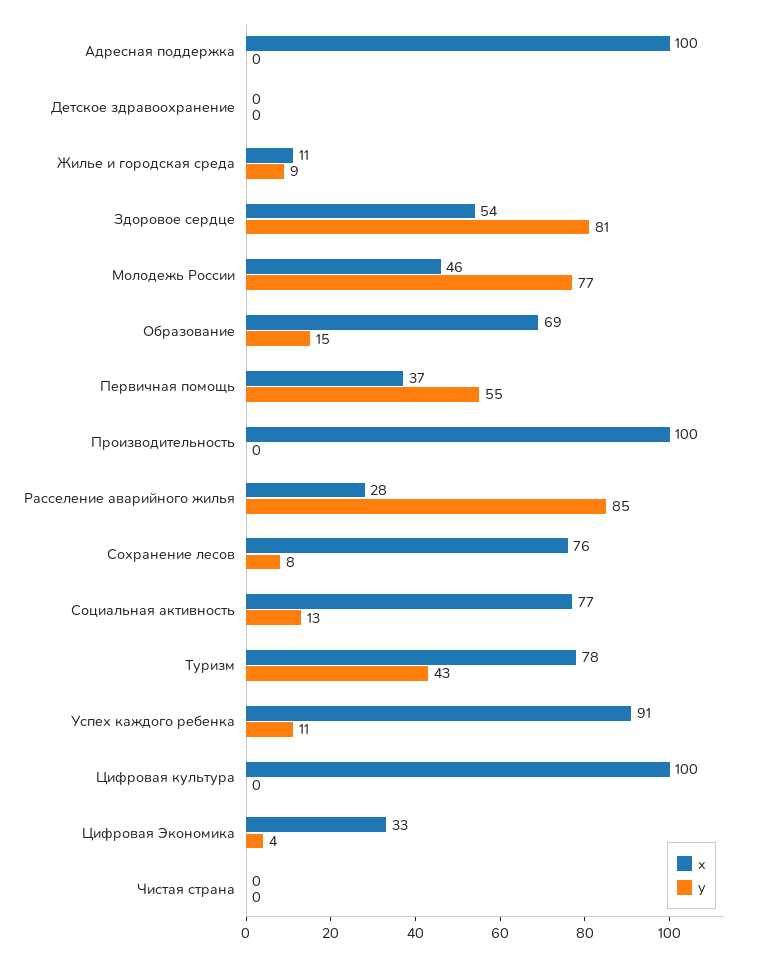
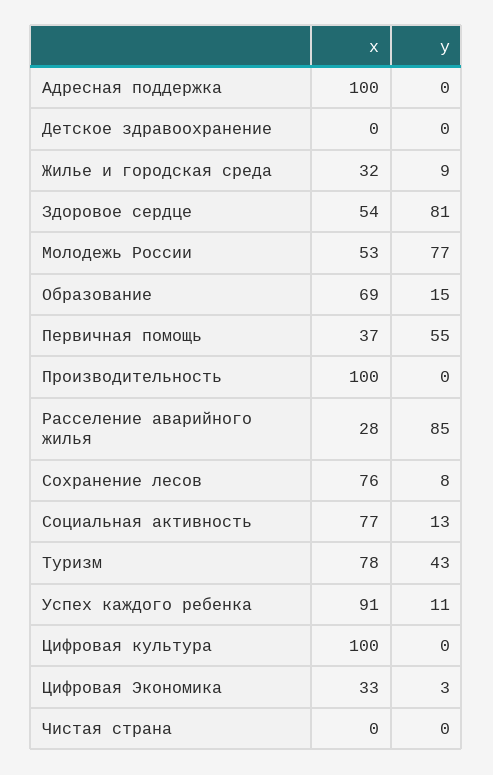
x, Жилье и городская среда: 11 -> 32
x, Молодежь России: 46 -> 53
y, Цифровая Экономика: 4 -> 3

